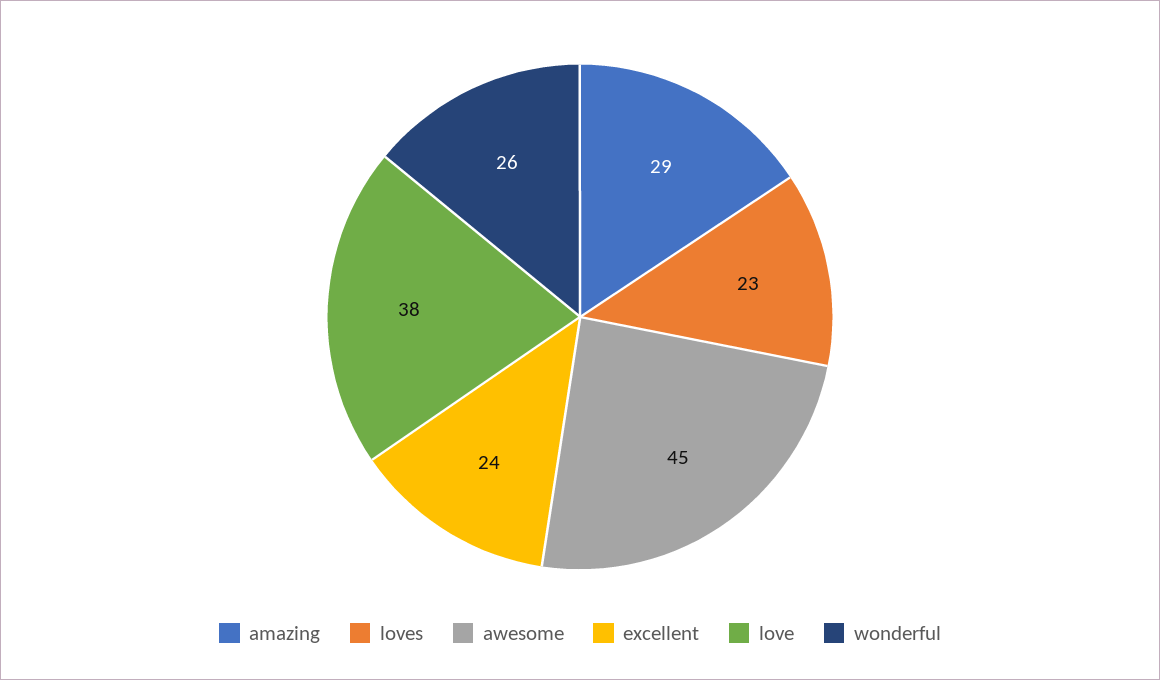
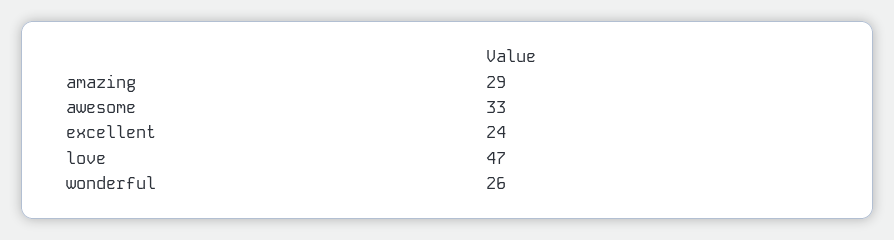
loves: 23 -> none
awesome: 45 -> 33
love: 38 -> 47

